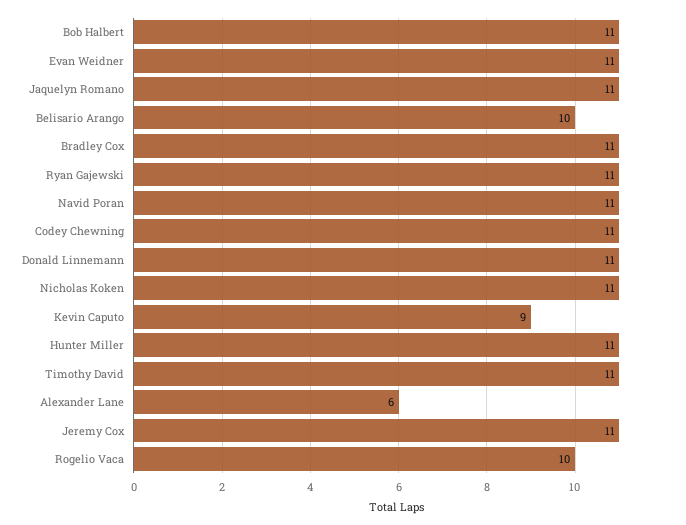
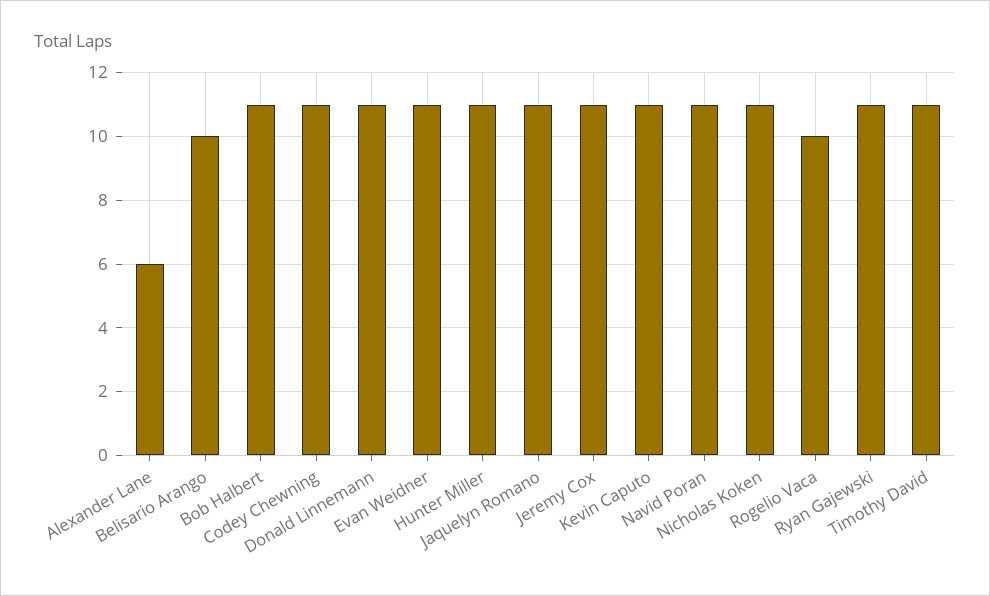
Bradley Cox: 11 -> none
Kevin Caputo: 9 -> 11

